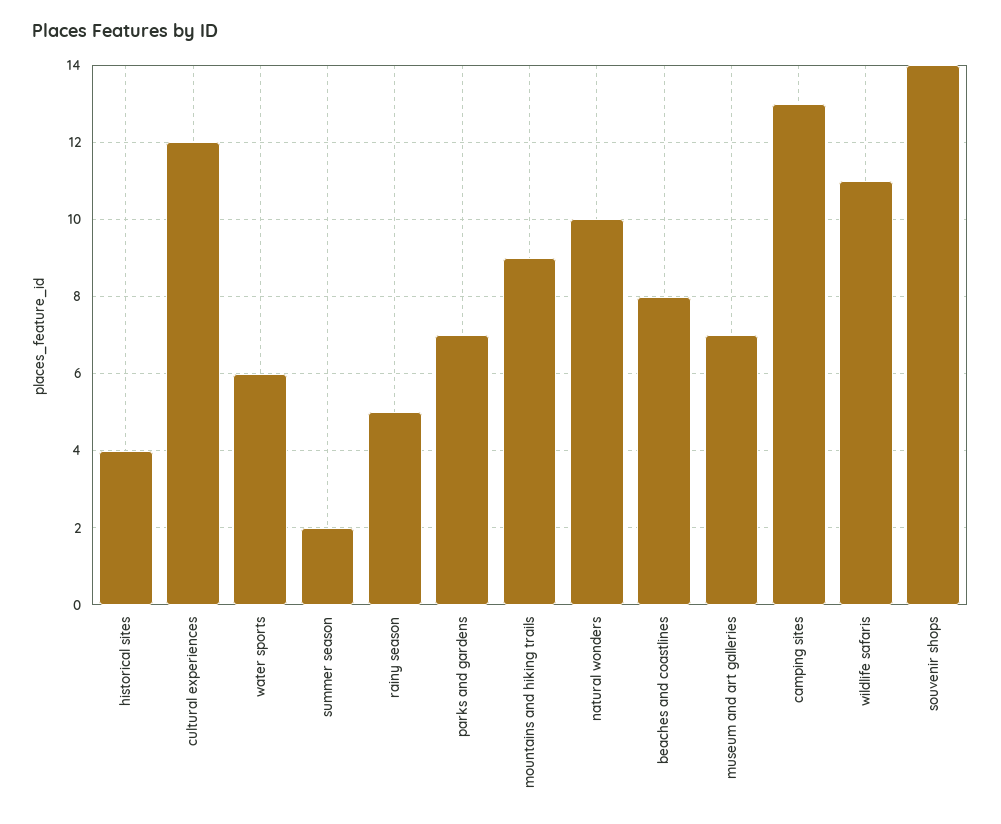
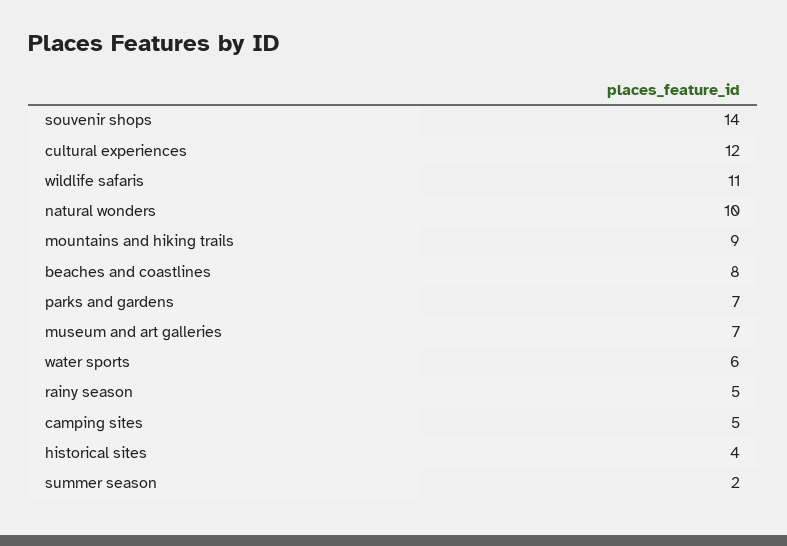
camping sites: 13 -> 5

